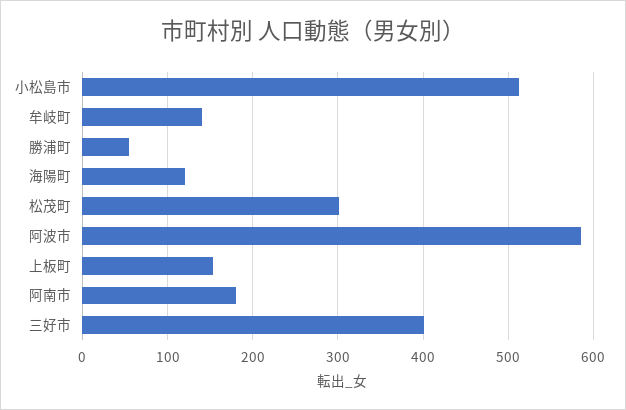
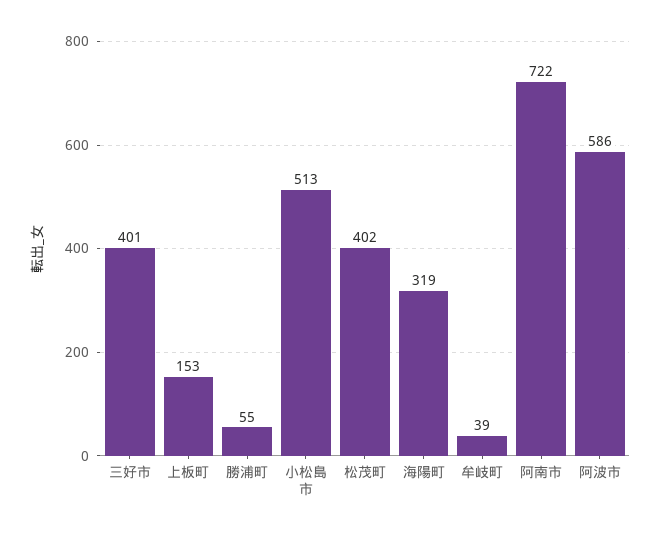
牟岐町: 140 -> 39
海陽町: 120 -> 319
松茂町: 300 -> 402
阿南市: 180 -> 722

